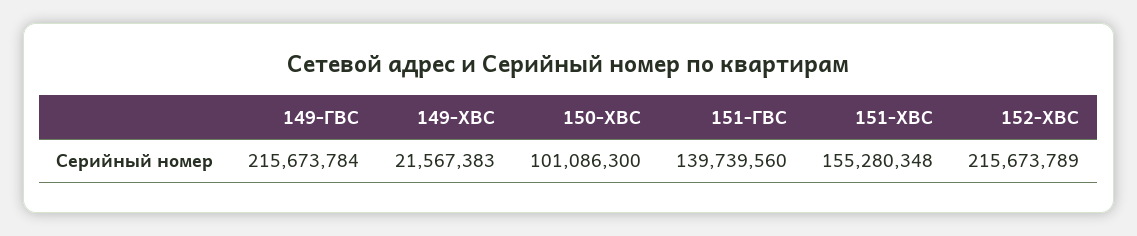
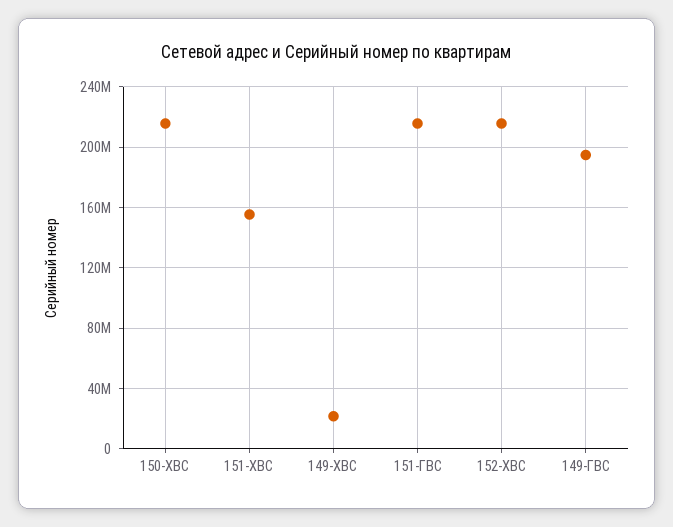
149-ГВС: 215673784 -> 195000000
150-ХВС: 101086300 -> 215000000
151-ГВС: 139739560 -> 215000000

